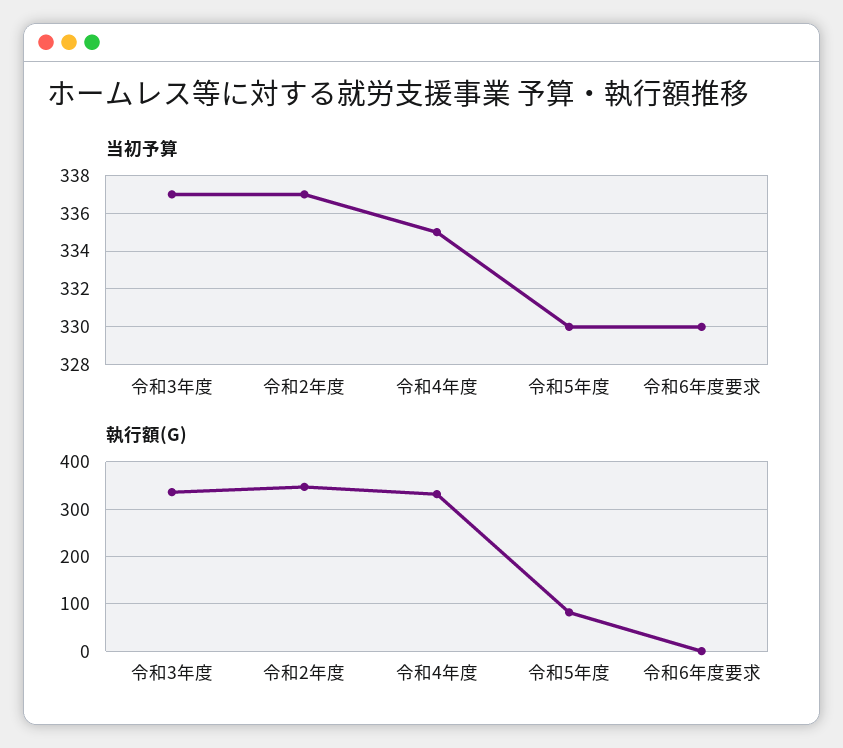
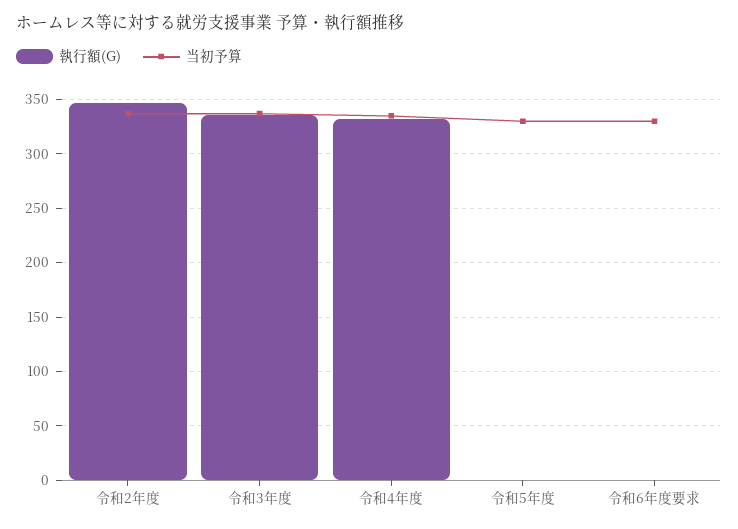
執行額(G), 令和5年度: 80 -> 0

